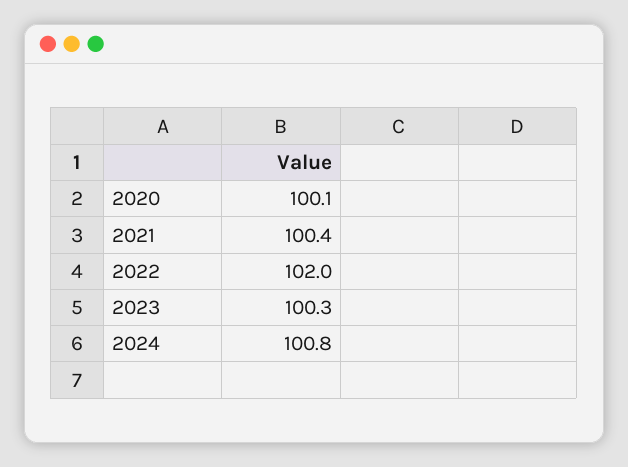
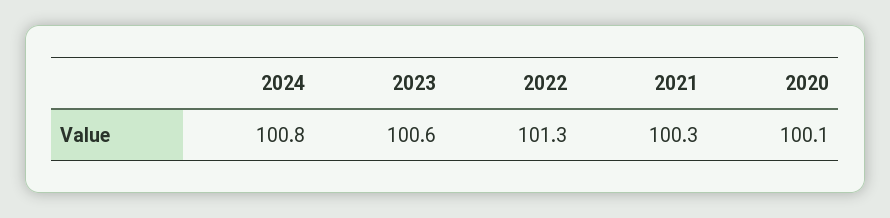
2021: 100.4 -> 100.3
2022: 102 -> 101.3
2023: 100.3 -> 100.6

